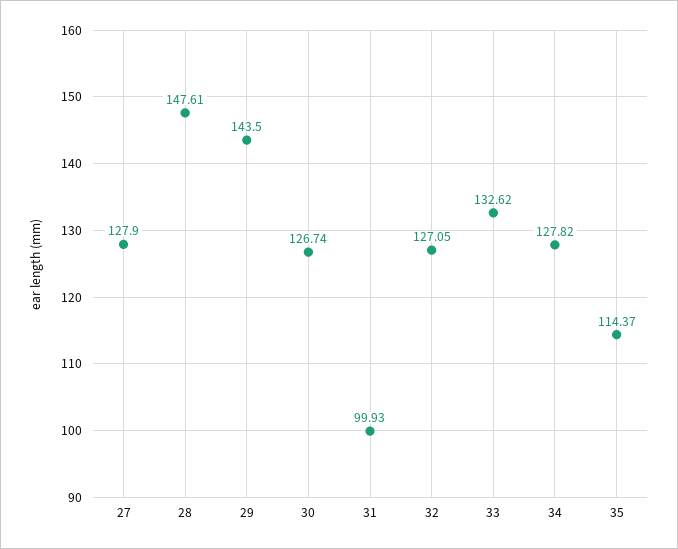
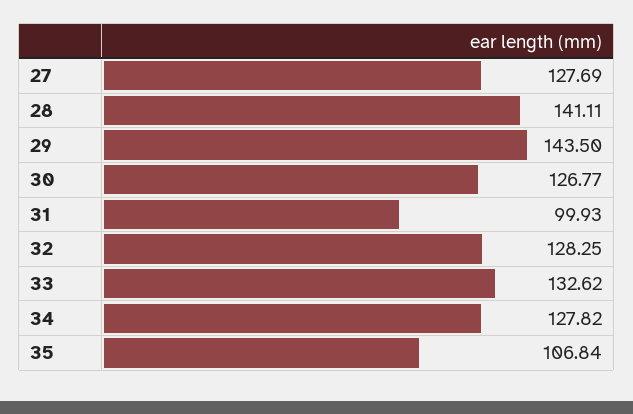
27: 127.9 -> 127.69
28: 147.61 -> 141.11
30: 126.74 -> 126.77
32: 127.05 -> 128.25
35: 114.37 -> 106.84

